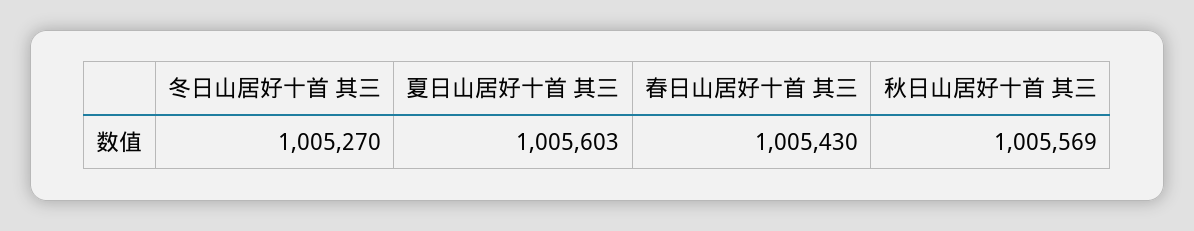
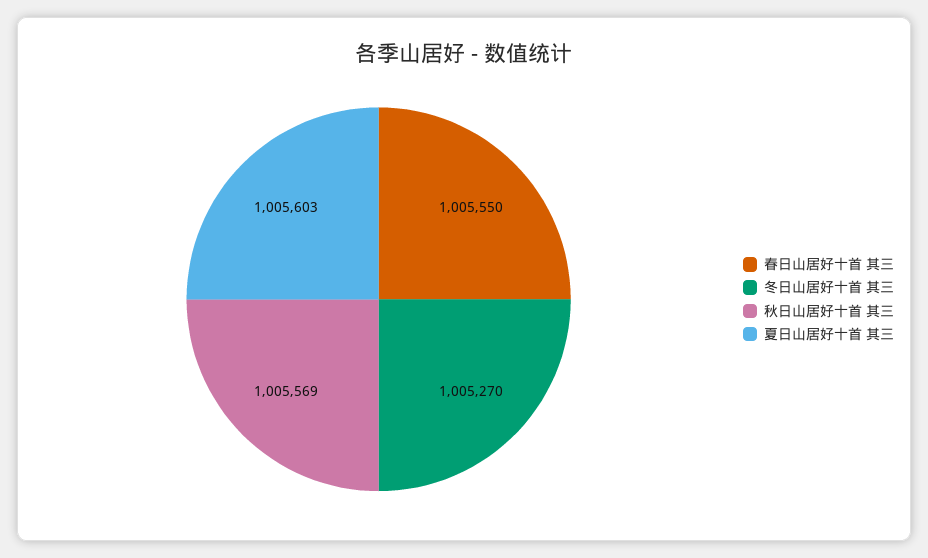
春日山居好十首 其三: 1005430 -> 1005550

